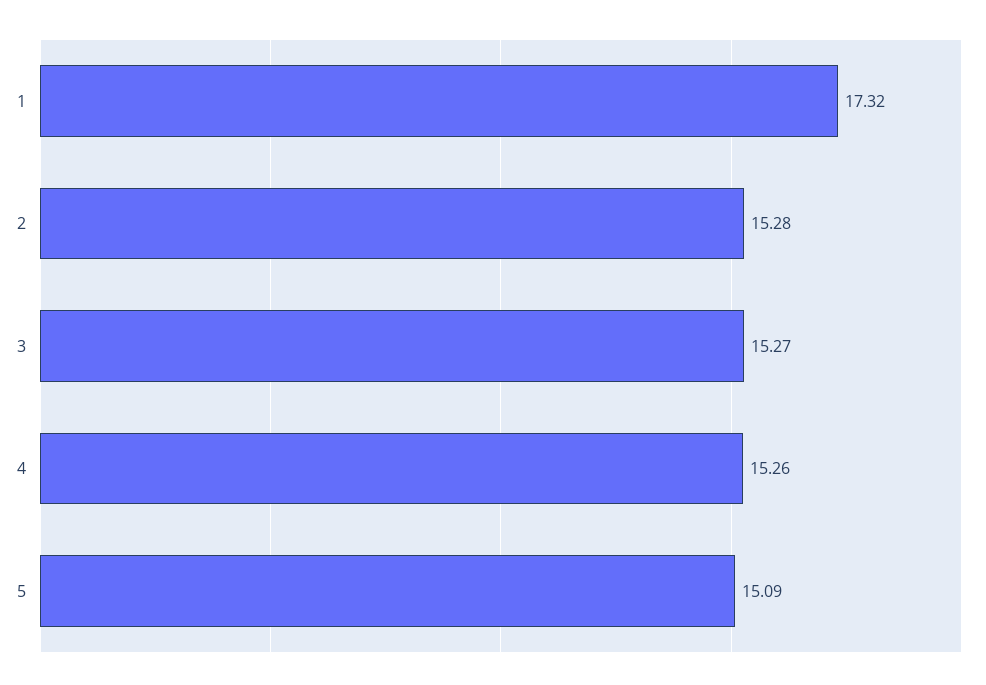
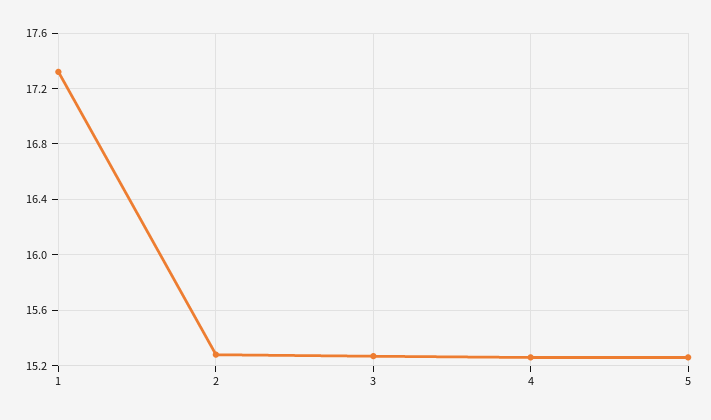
5: 15.09 -> 15.25

